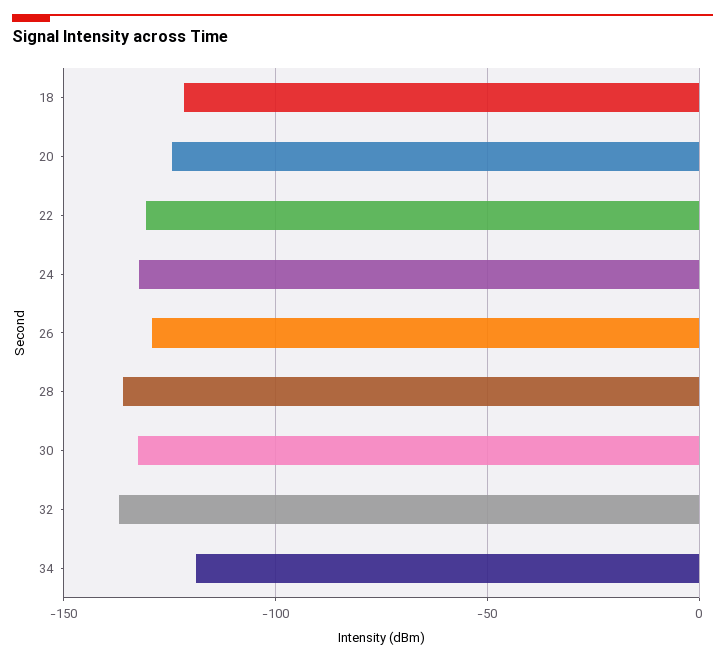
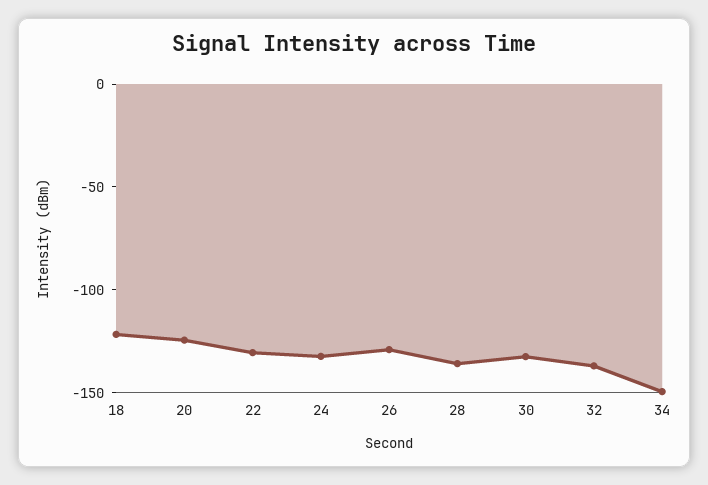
34: -120 -> -150

